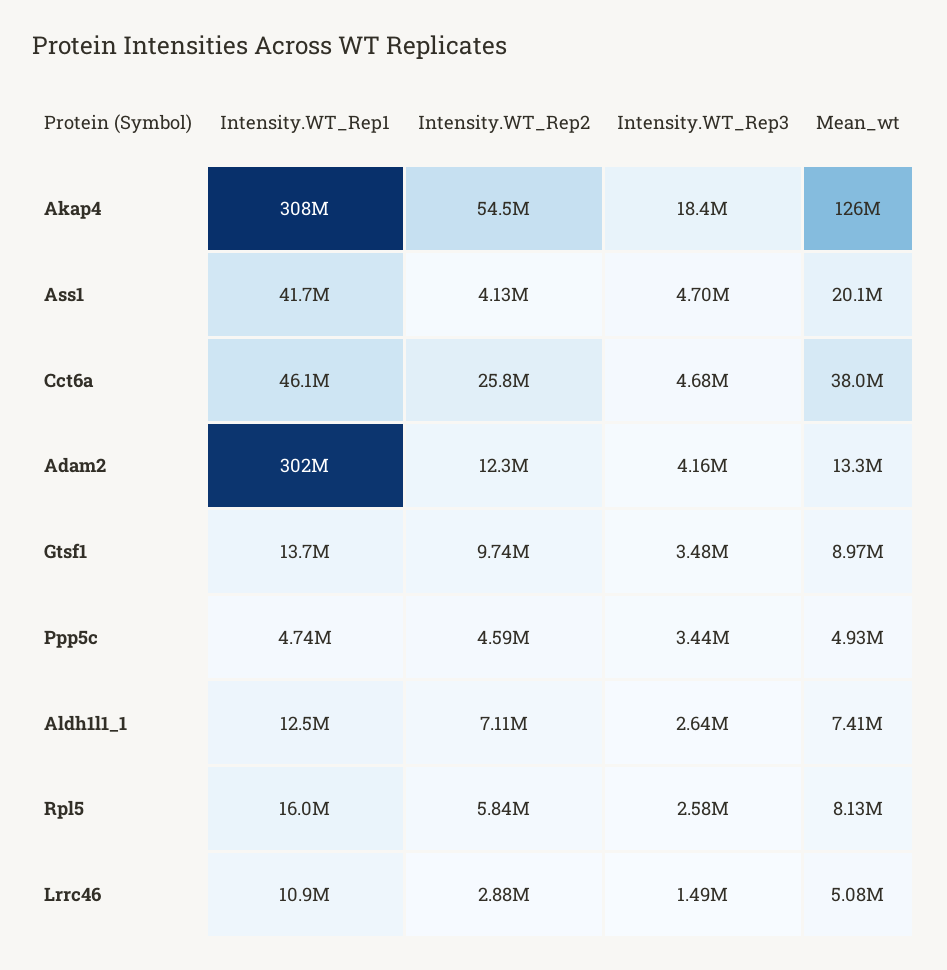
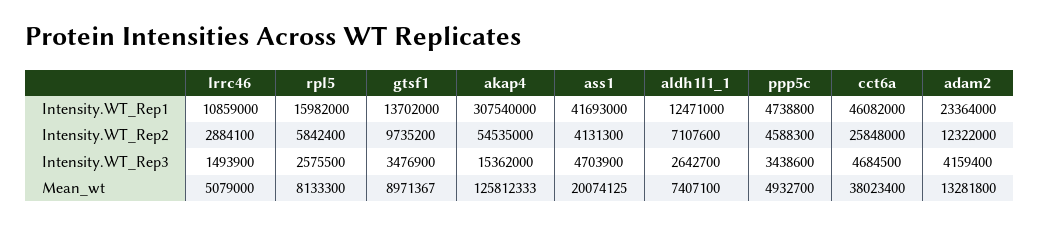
Intensity.WT_Rep3, Akap4: 18400000 -> 15362000
Intensity.WT_Rep1, Adam2: 302000000 -> 23364000

